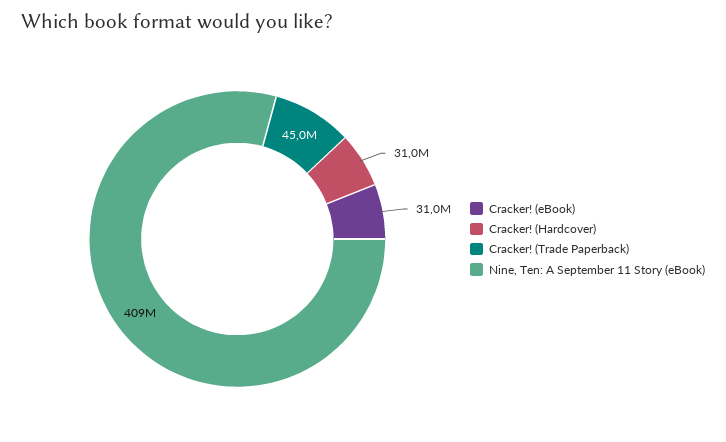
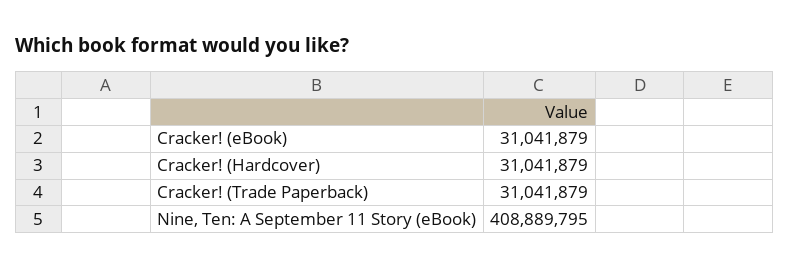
Cracker! (Trade Paperback): 45000000 -> 31041879

